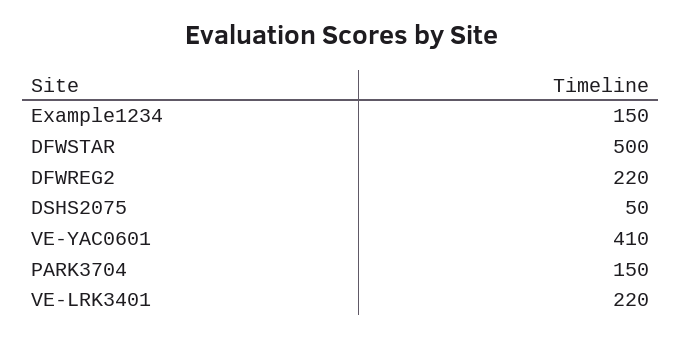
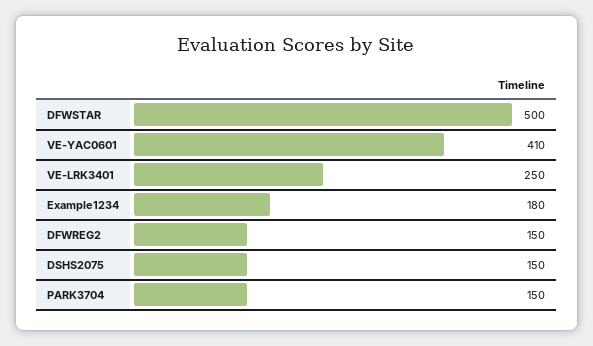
Example1234: 150 -> 180
DFWREG2: 220 -> 150
DSHS2075: 50 -> 150
VE-LRK3401: 220 -> 250

